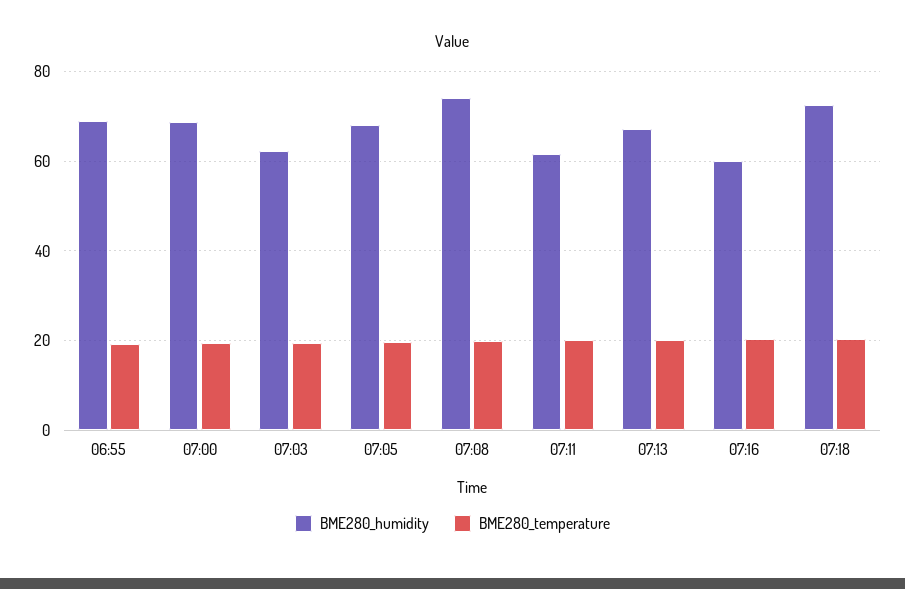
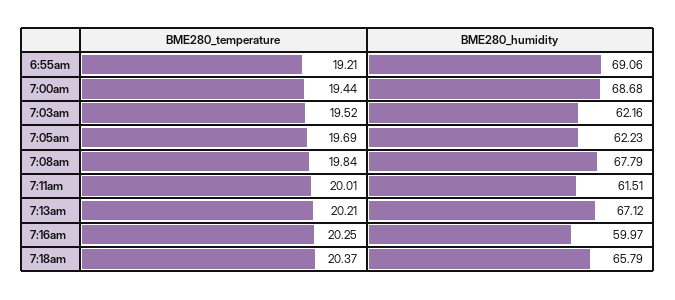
BME280_humidity, 07:05: 68 -> 62.23
BME280_humidity, 07:08: 74 -> 67.79
BME280_humidity, 07:18: 72 -> 65.79

